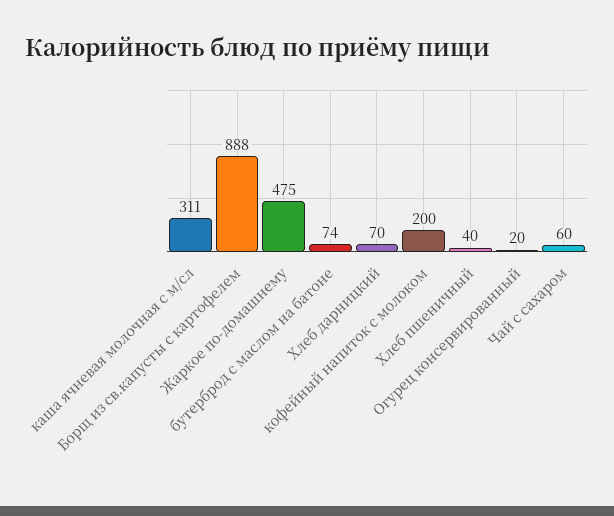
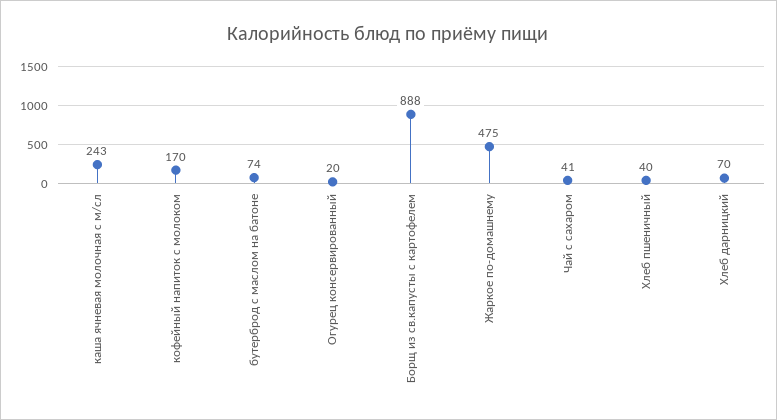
каша ячневая молочная с м/сл: 311 -> 243
кофейный напиток с молоком: 200 -> 170
Чай с сахаром: 60 -> 41

